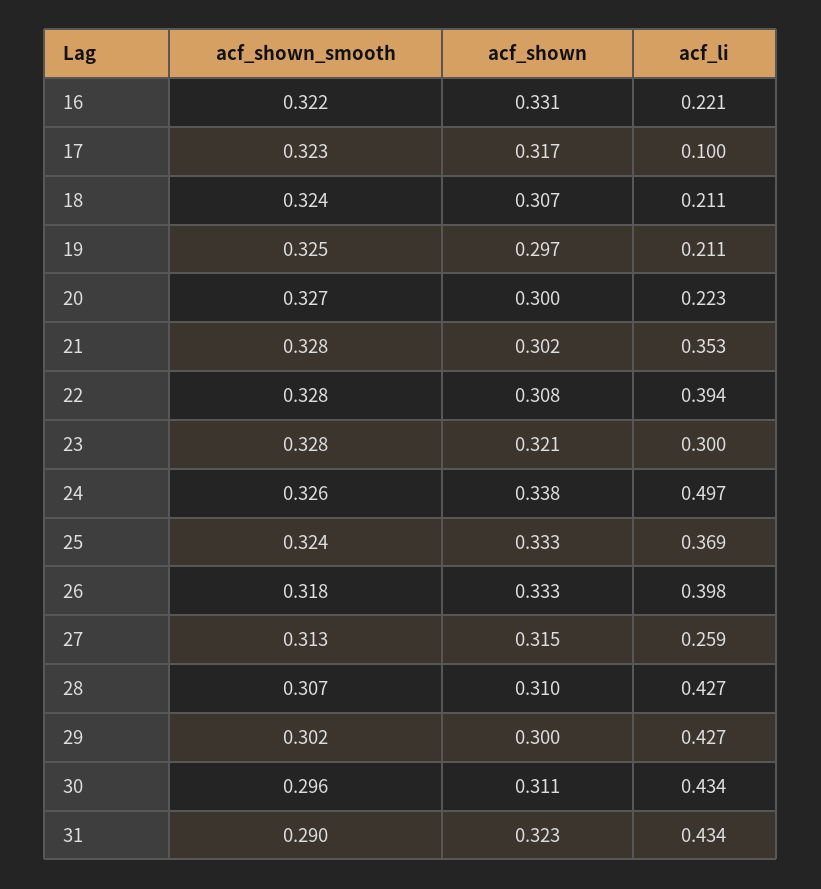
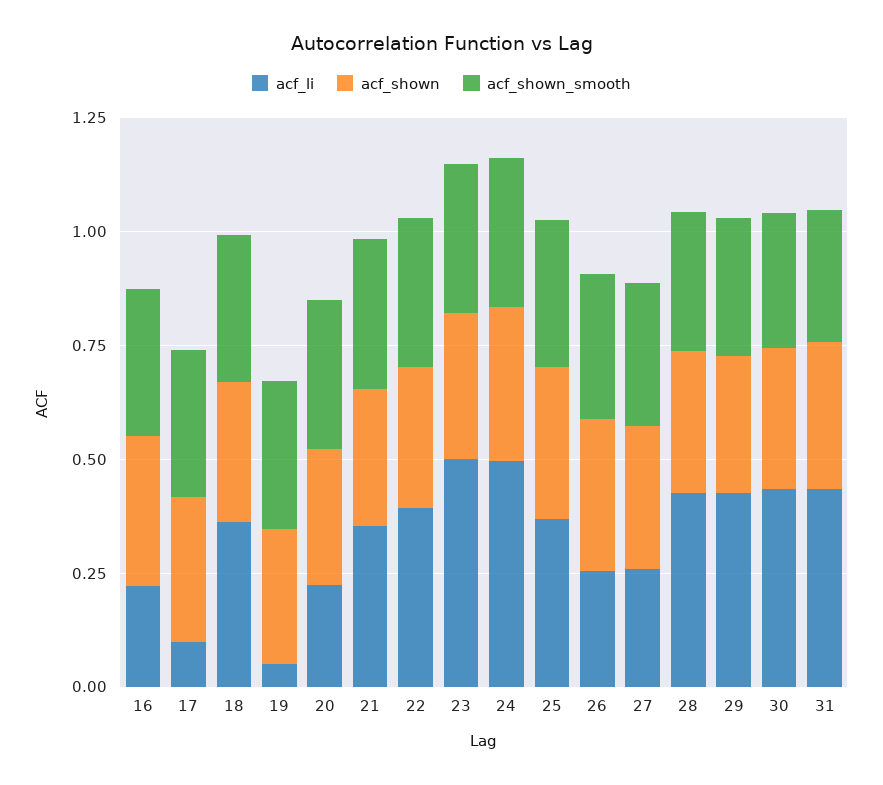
acf_li, 18: 0.211 -> 0.35
acf_li, 19: 0.211 -> 0.05
acf_li, 23: 0.3 -> 0.5
acf_li, 26: 0.398 -> 0.25

